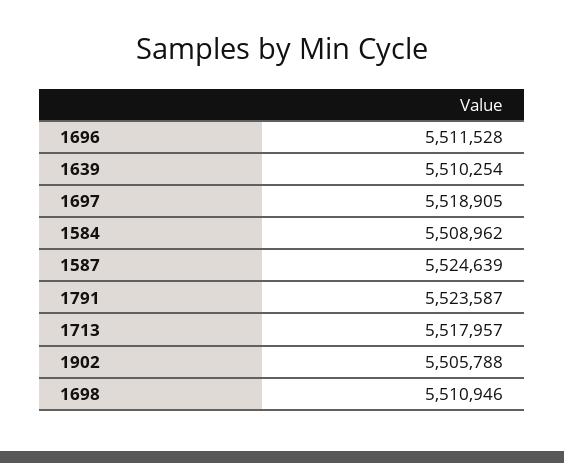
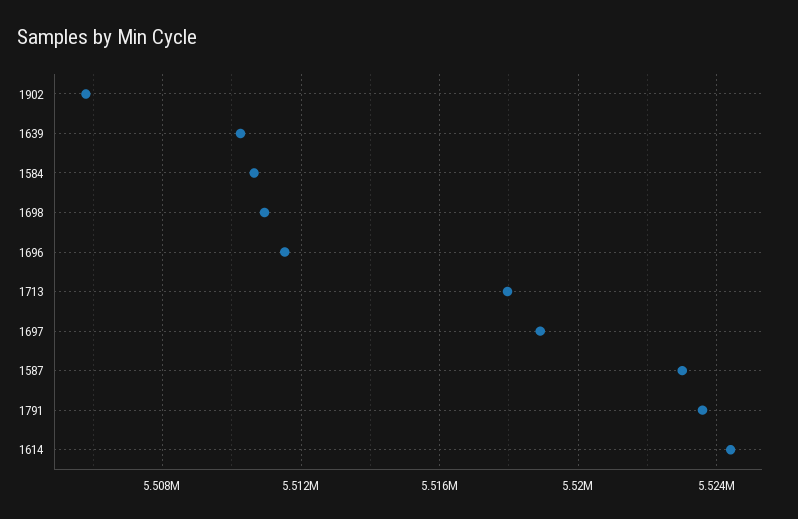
1584: 5508962 -> 5510500
1587: 5524639 -> 5523000
1614: none -> 5524500

